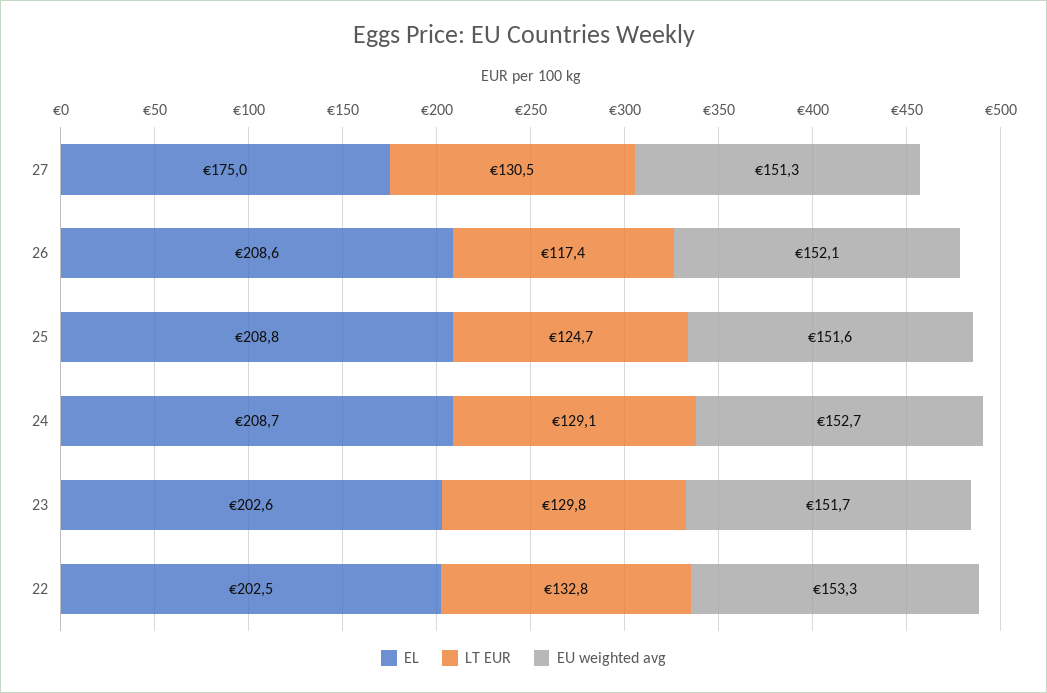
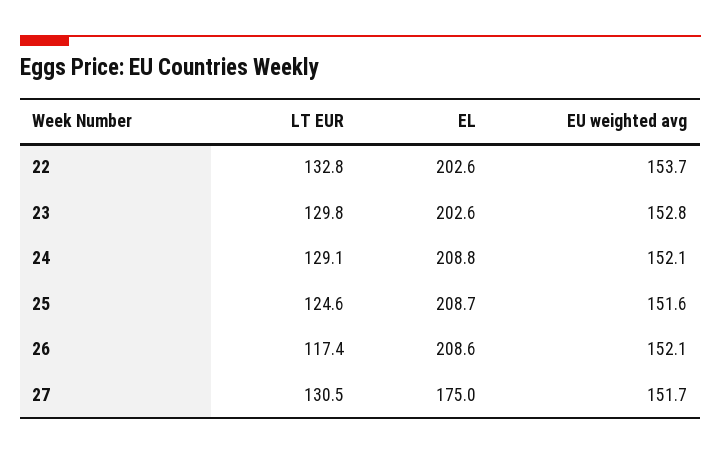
EU weighted avg, 27: 151.3 -> 151.7
EL, 25: 208.8 -> 208.7
LT EUR, 25: 124.7 -> 124.6
EL, 24: 208.7 -> 208.8
EU weighted avg, 24: 152.7 -> 152.1
EU weighted avg, 23: 151.7 -> 152.8
EL, 22: 202.5 -> 202.6
EU weighted avg, 22: 153.3 -> 153.7

